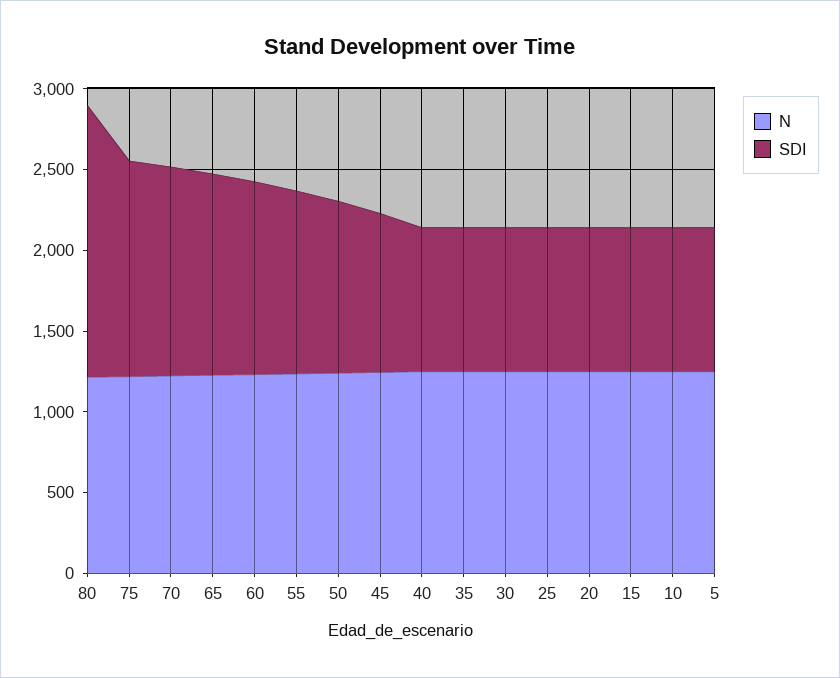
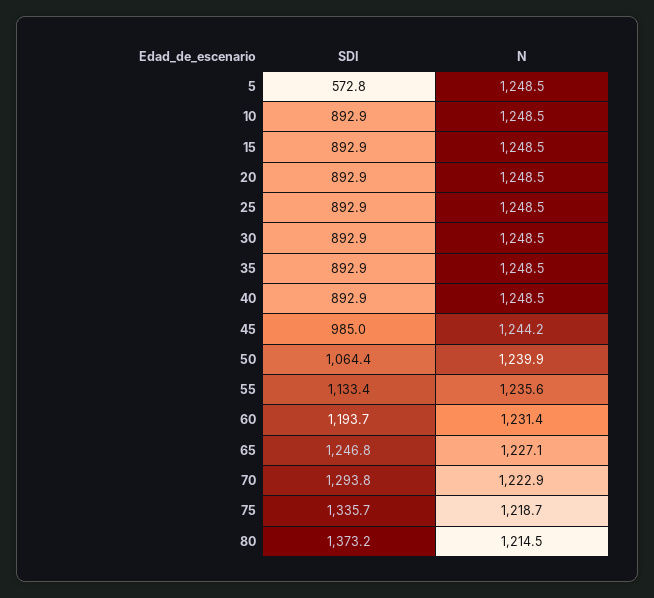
SDI, 80: 1700 -> 1373.2
SDI, 5: 900 -> 572.8

